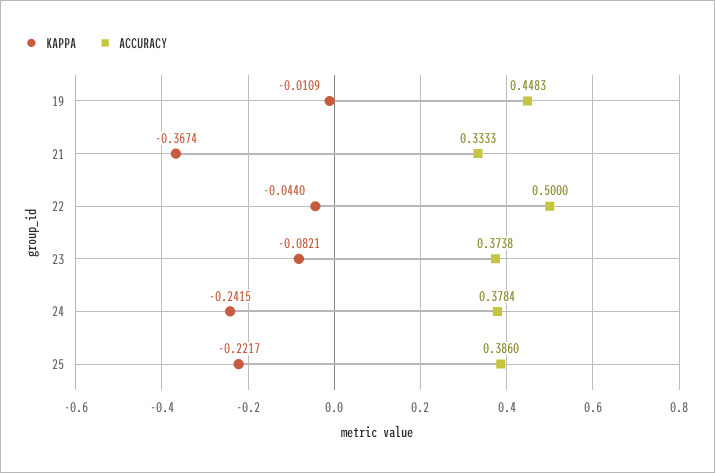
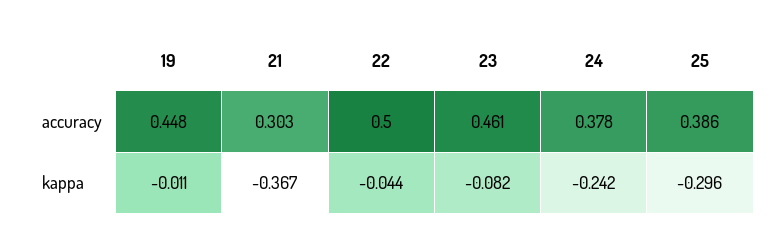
ACCURACY, 21: 0.3333 -> 0.303
ACCURACY, 23: 0.3738 -> 0.461
KAPPA, 25: -0.2217 -> -0.296

